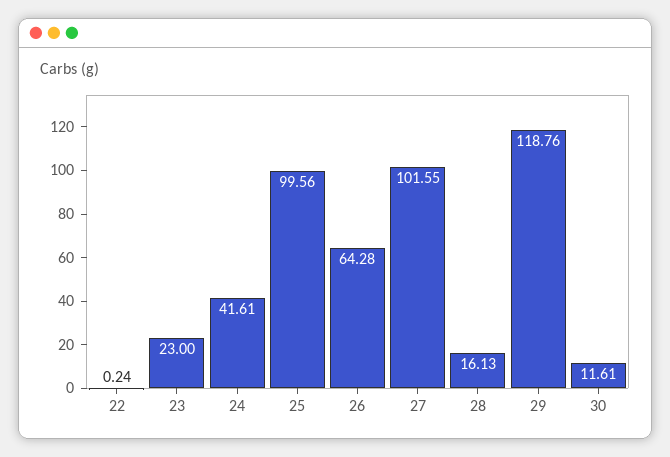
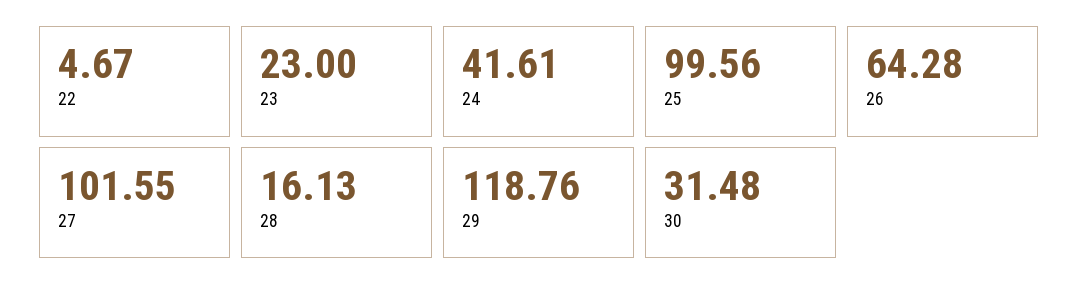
22: 0.24 -> 4.67
30: 11.61 -> 31.48

